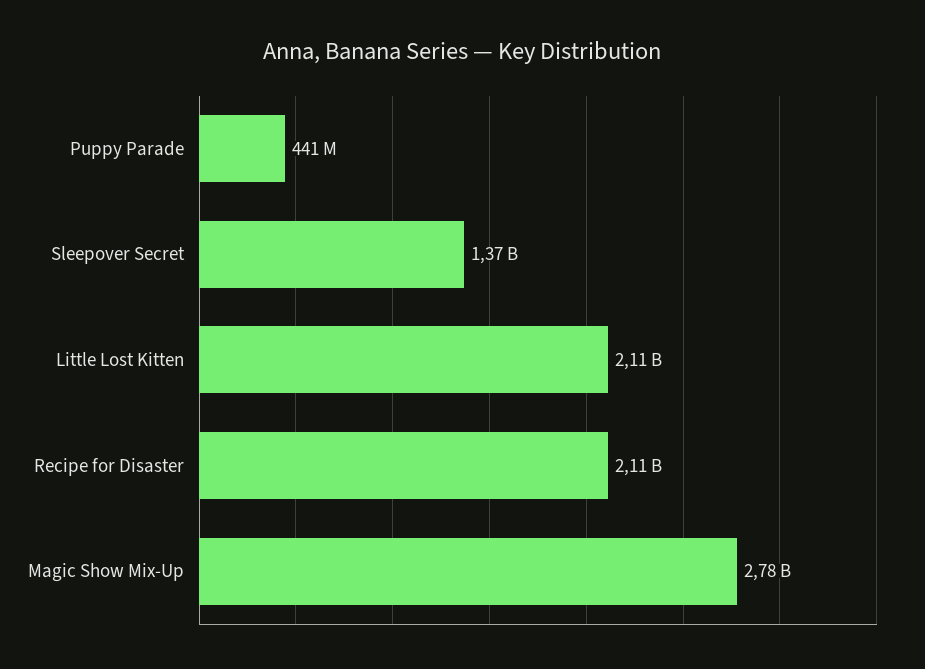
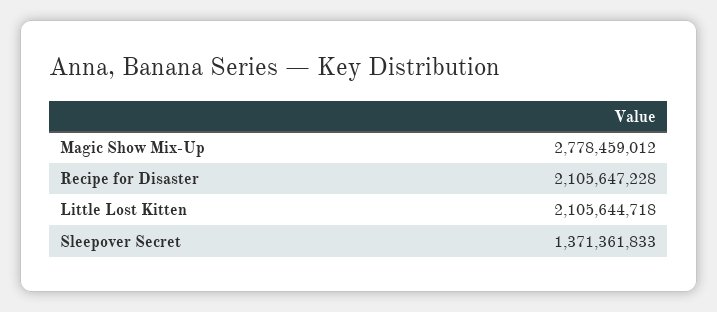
Puppy Parade: 441000000 -> none

